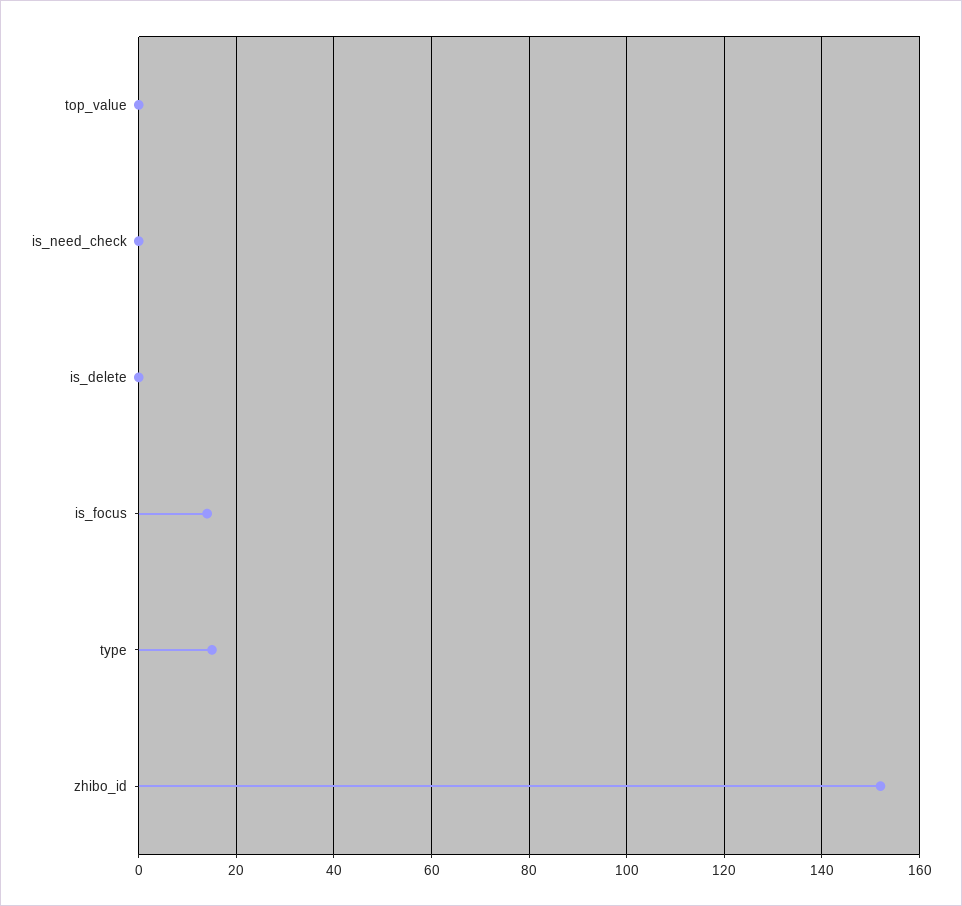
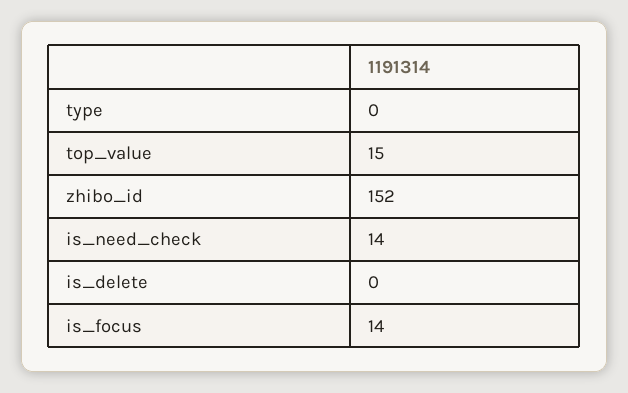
top_value: 0 -> 15
is_need_check: 0 -> 14
type: 15 -> 0

